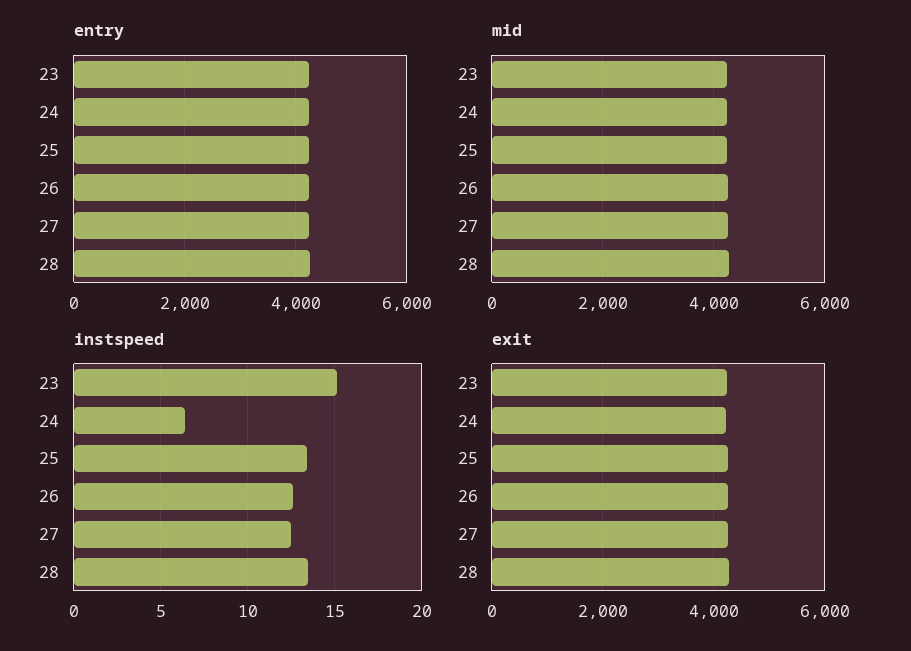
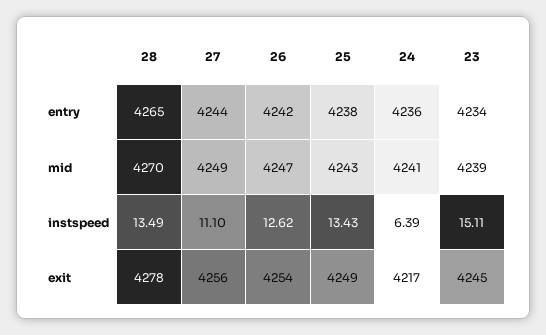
instspeed, 27: 12.5 -> 11.1

